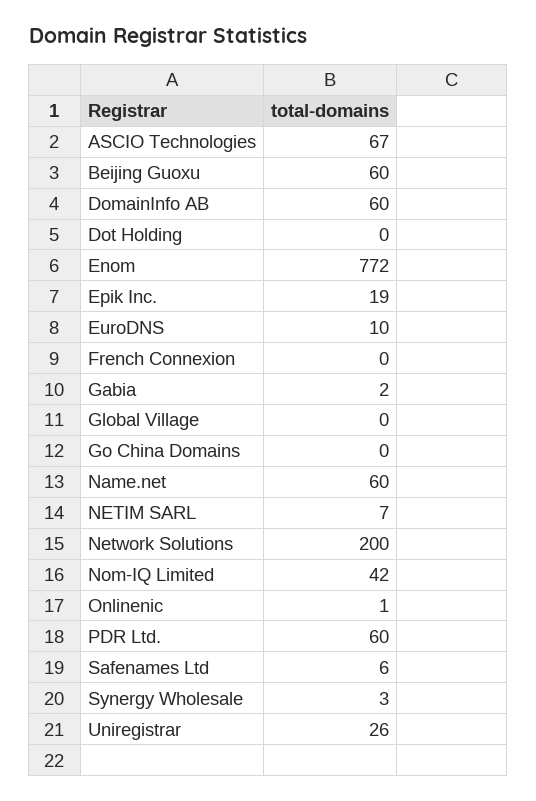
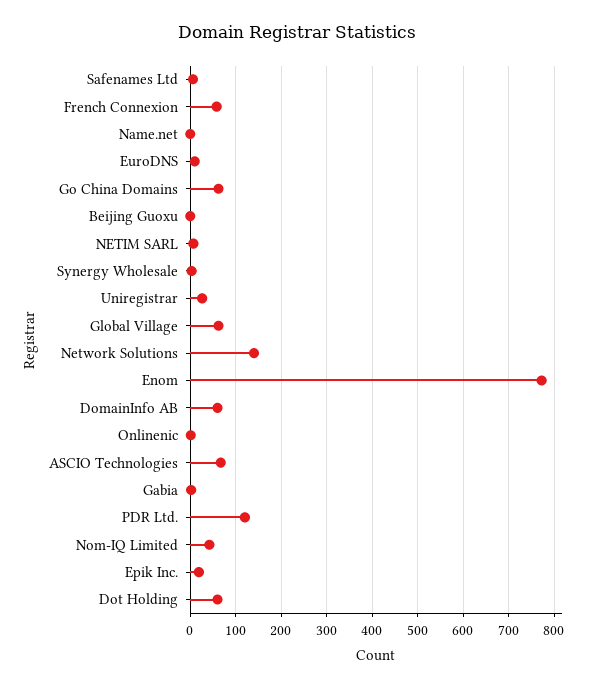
Beijing Guoxu: 60 -> 0
Dot Holding: 0 -> 60
French Connexion: 0 -> 60
Global Village: 0 -> 60
Go China Domains: 0 -> 60
Name.net: 60 -> 0
Network Solutions: 200 -> 140
PDR Ltd.: 60 -> 120

